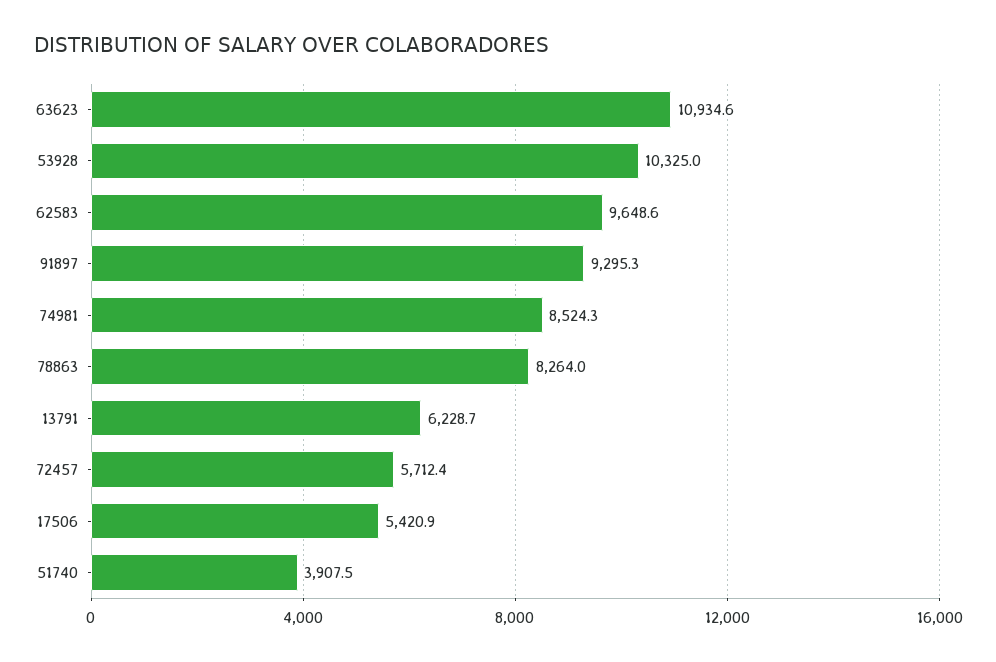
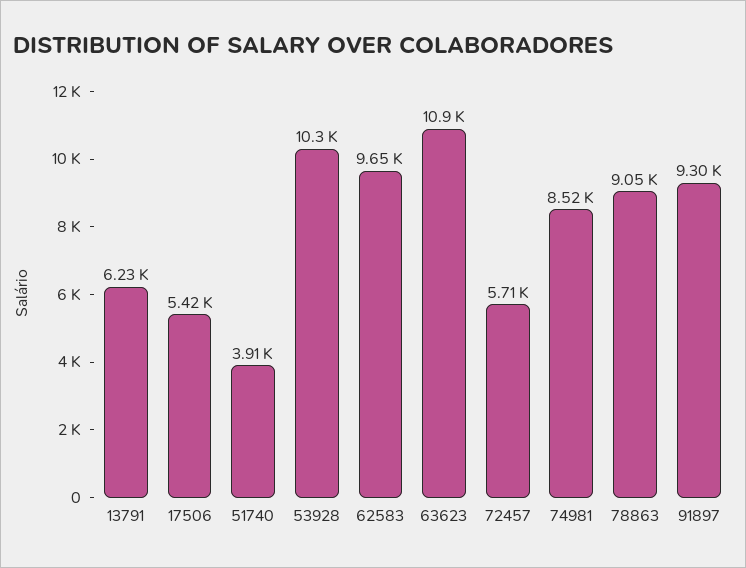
78863: 8264 -> 9050

